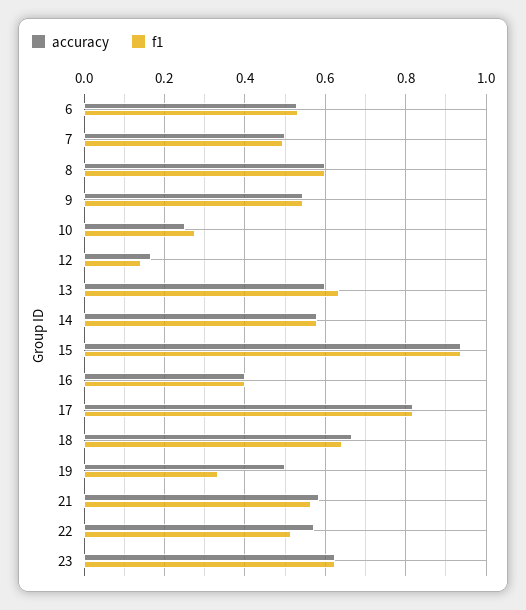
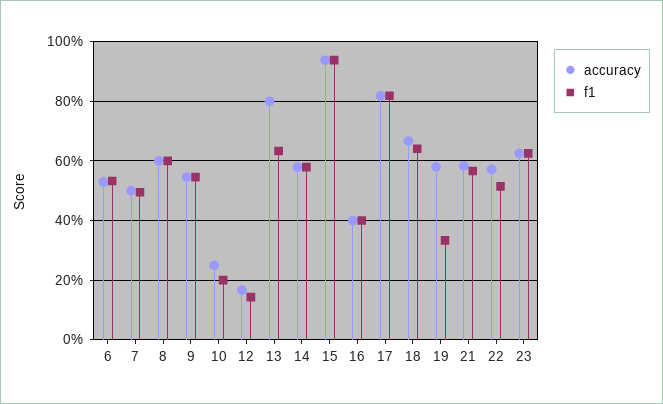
f1, 10: 0.28 -> 0.2
accuracy, 13: 0.6 -> 0.8
accuracy, 19: 0.5 -> 0.575

